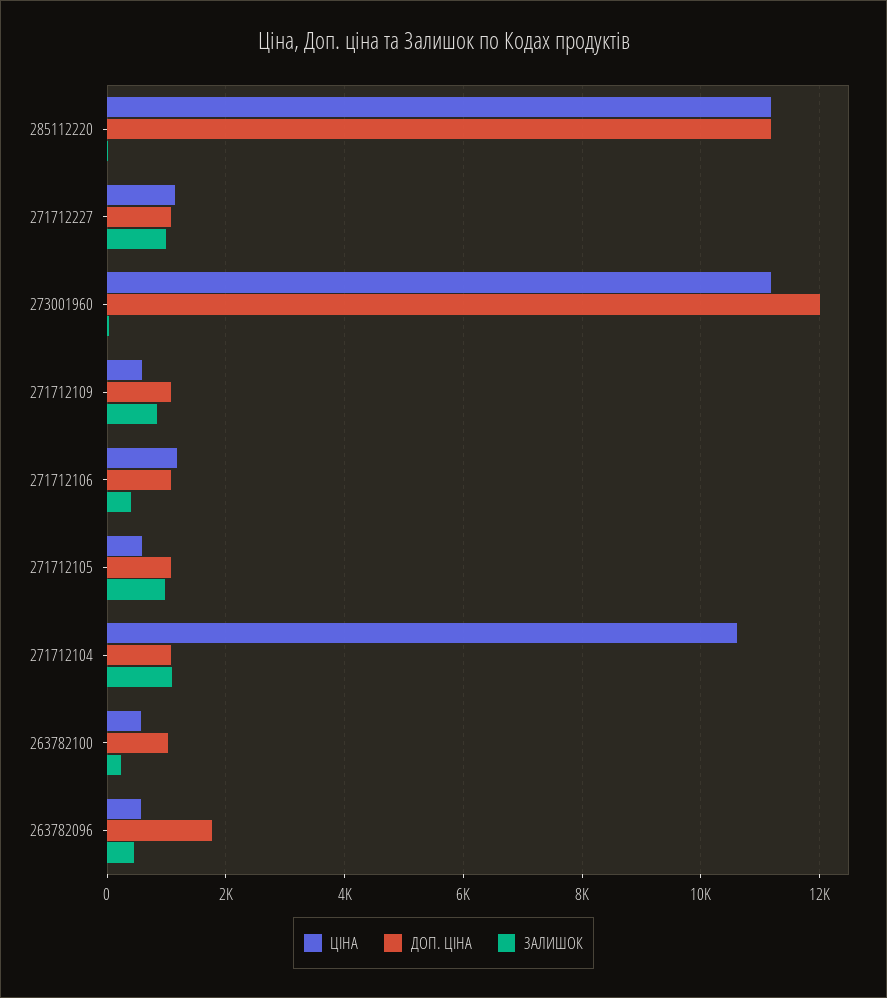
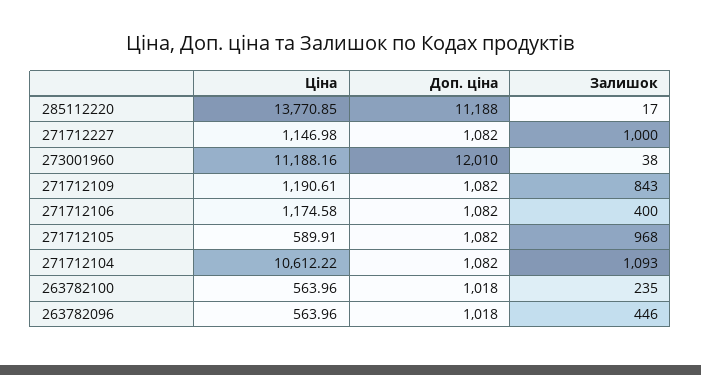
ЦІНА, 285112220: 11200 -> 13770.85
ЦІНА, 271712109: 600 -> 1190.61
ДОП. ЦІНА, 263782096: 1800 -> 1018

